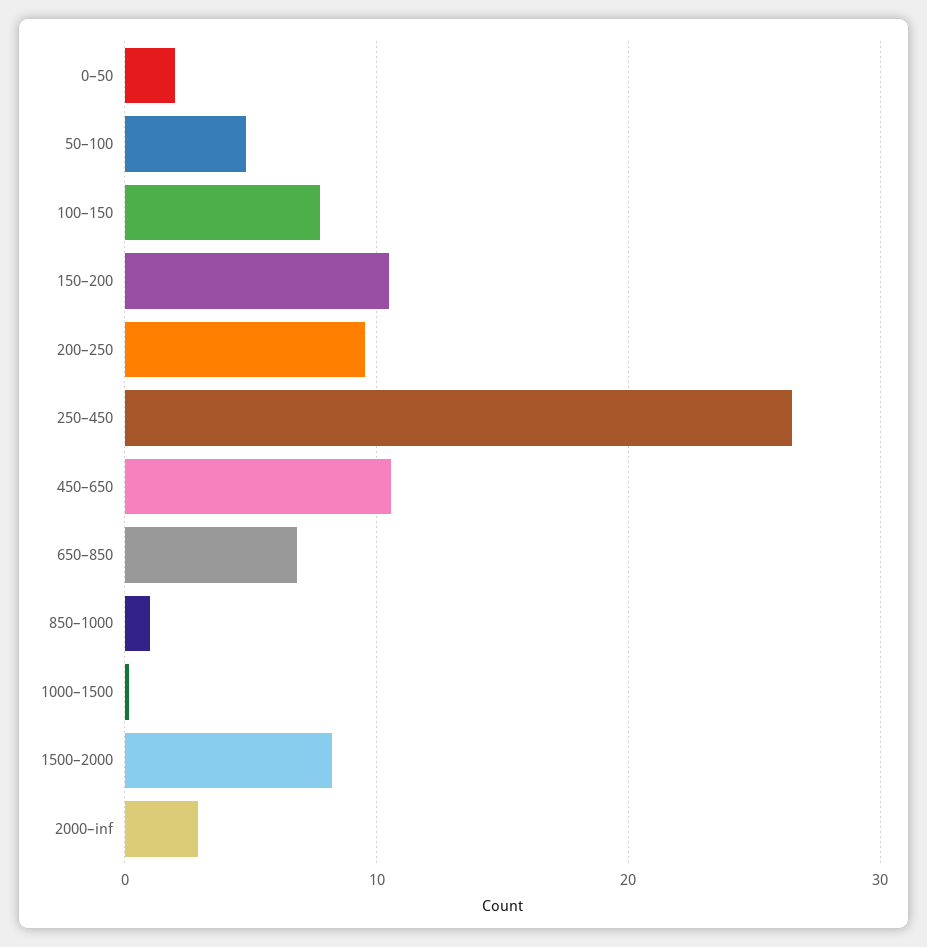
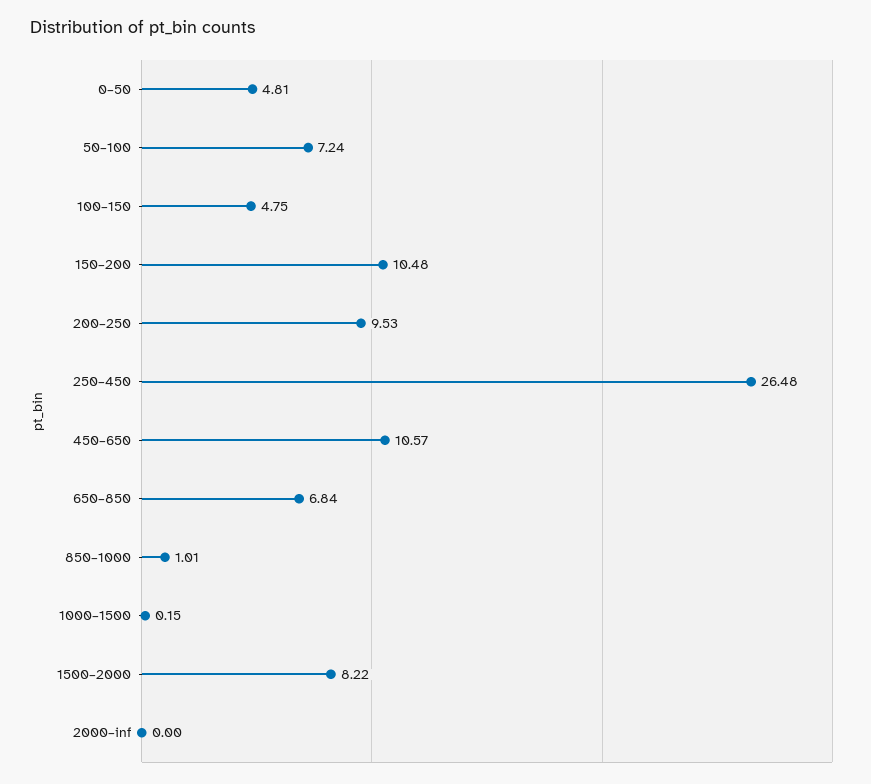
0–50: 2 -> 4.81
50–100: 5 -> 7.24
100–150: 8 -> 4.75
2000–inf: 3 -> 0

